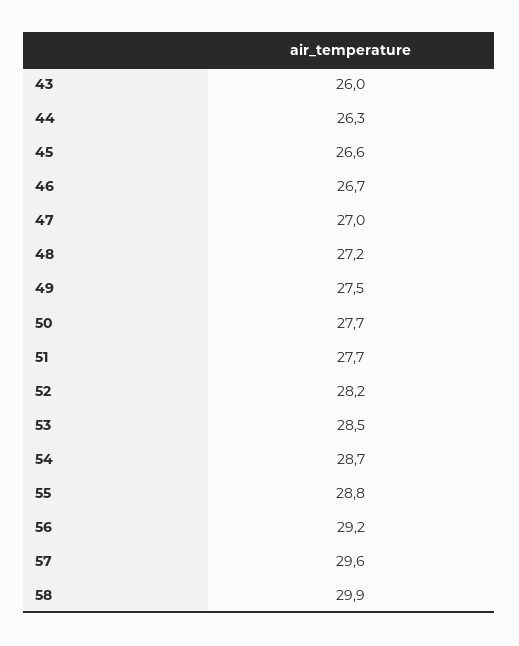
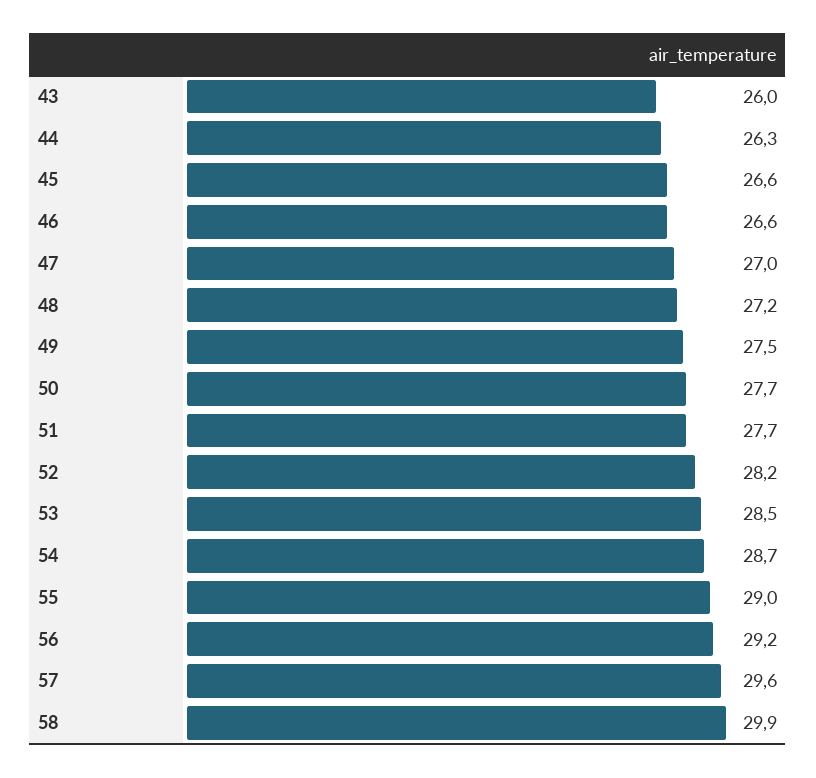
46: 26.7 -> 26.6
55: 28.8 -> 29

